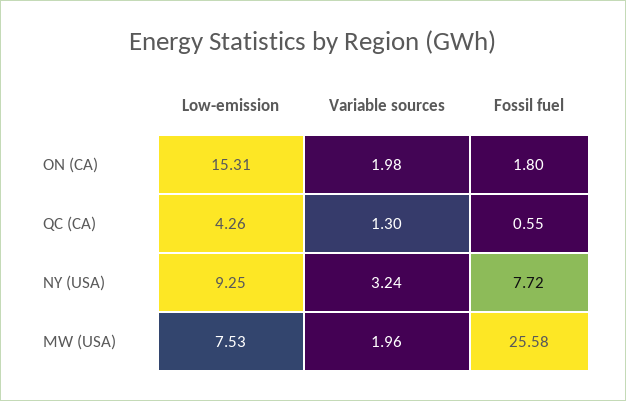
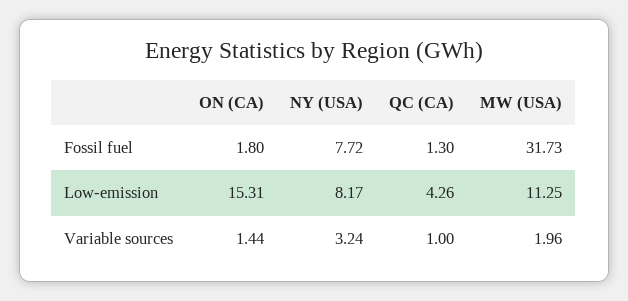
Variable sources, ON (CA): 1.98 -> 1.44
Variable sources, QC (CA): 1.3 -> 1
Fossil fuel, QC (CA): 0.55 -> 1.3
Low-emission, NY (USA): 9.25 -> 8.17
Low-emission, MW (USA): 7.53 -> 11.25
Fossil fuel, MW (USA): 25.58 -> 31.73

